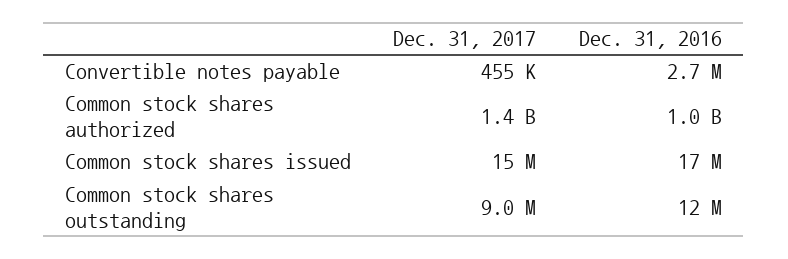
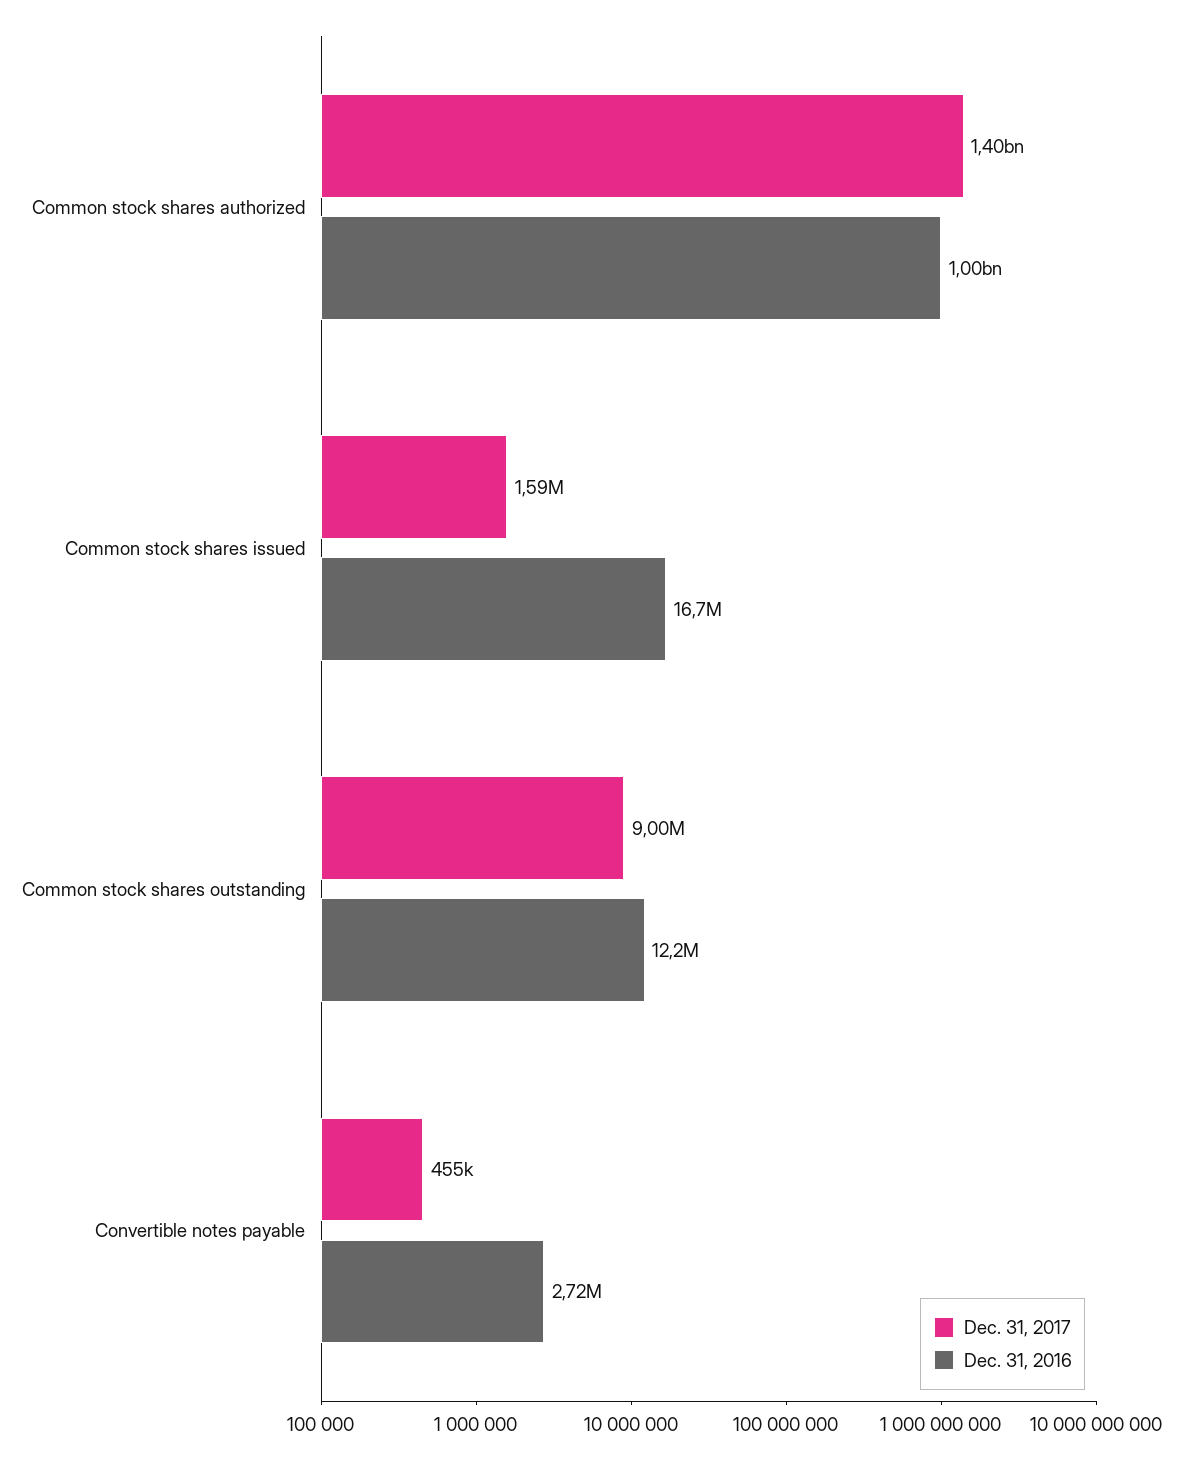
Dec. 31, 2017, Common stock shares issued: 15000000 -> 1590000

